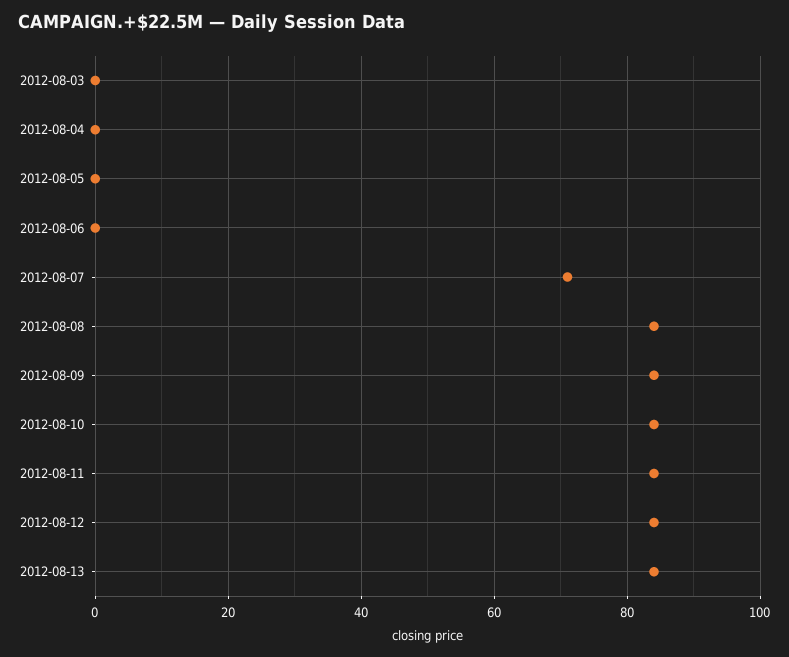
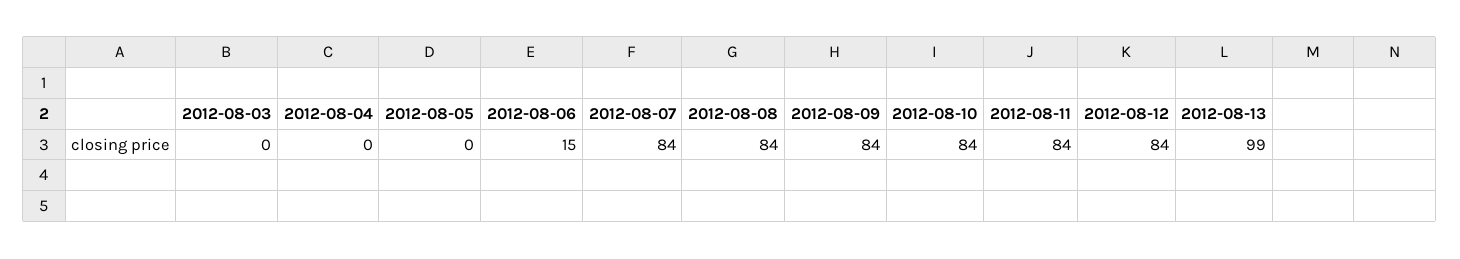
2012-08-06: 0 -> 15
2012-08-07: 70 -> 84
2012-08-13: 85 -> 99

